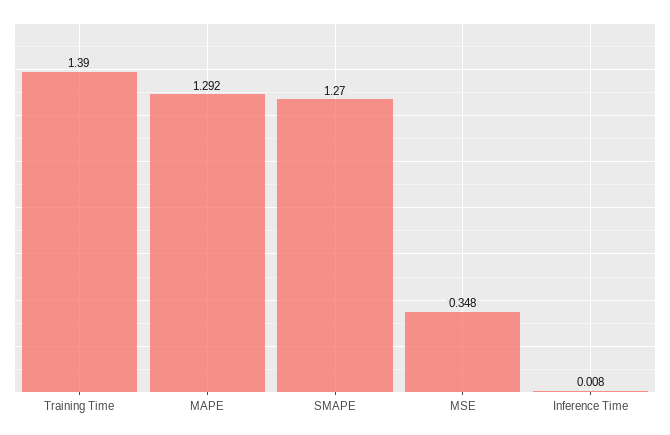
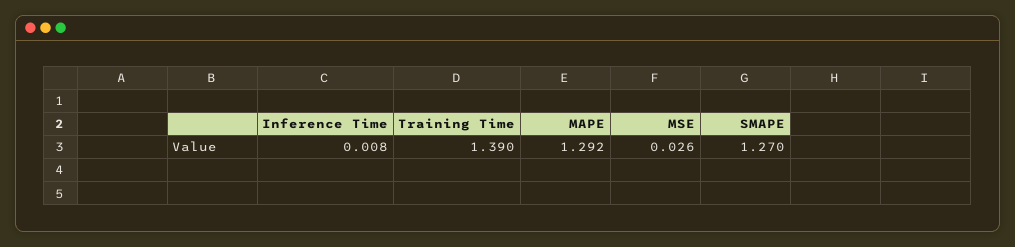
MSE: 0.348 -> 0.026

